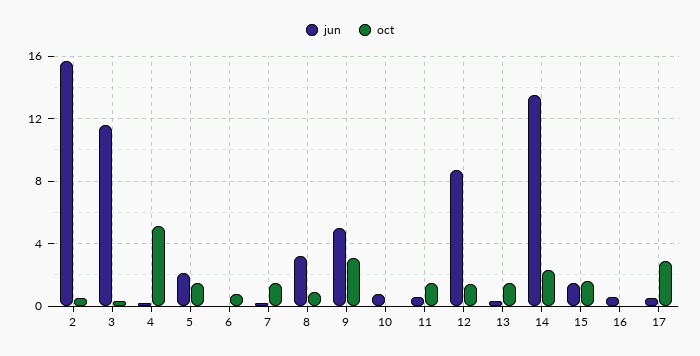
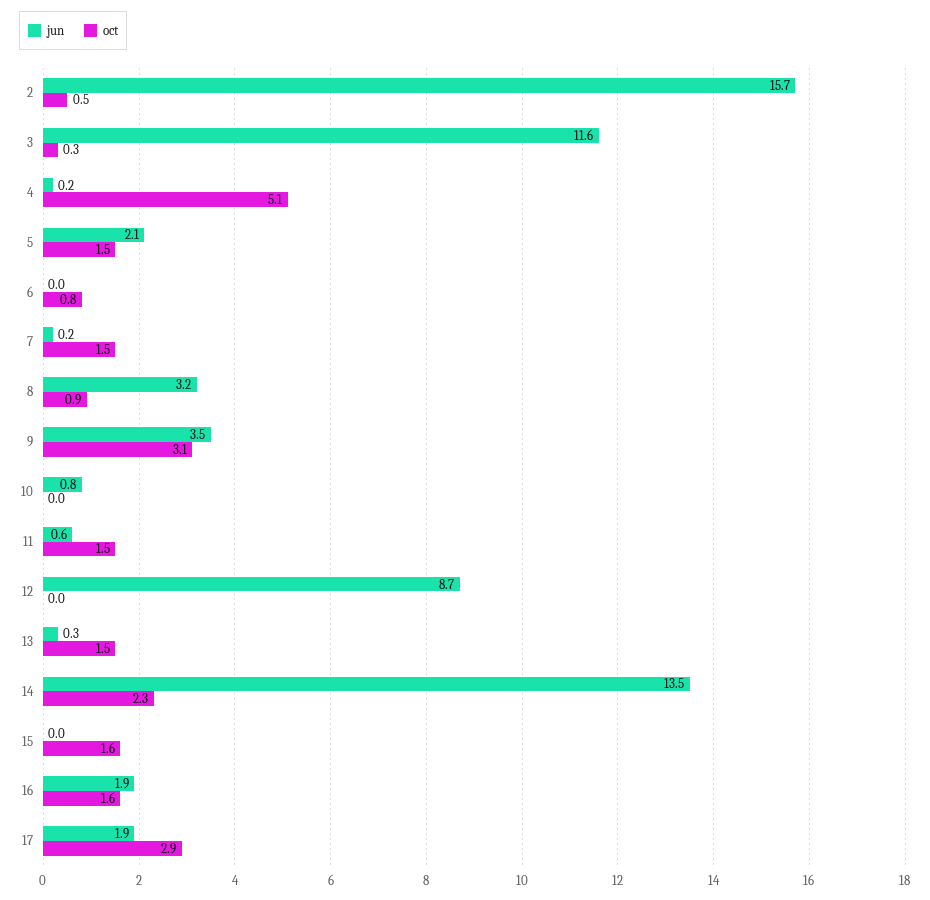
jun, 9: 5 -> 3.5
oct, 12: 1.5 -> 0
jun, 15: 1.5 -> 0
jun, 16: 0.5 -> 1.9
oct, 16: 0 -> 1.6
jun, 17: 0.5 -> 1.9

